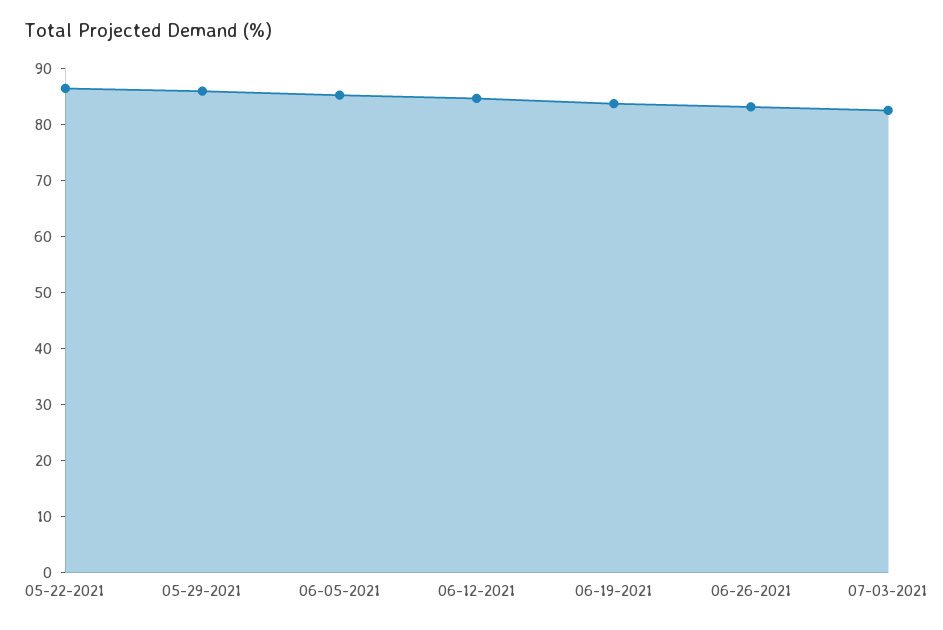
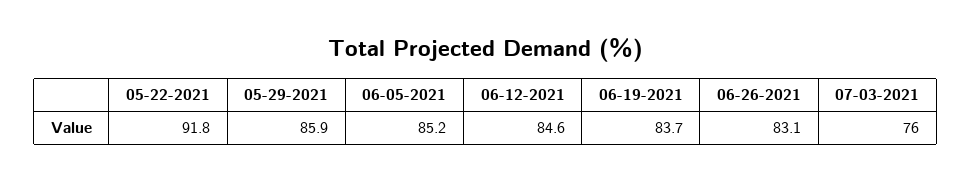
05-22-2021: 86 -> 91.8
07-03-2021: 82 -> 76

